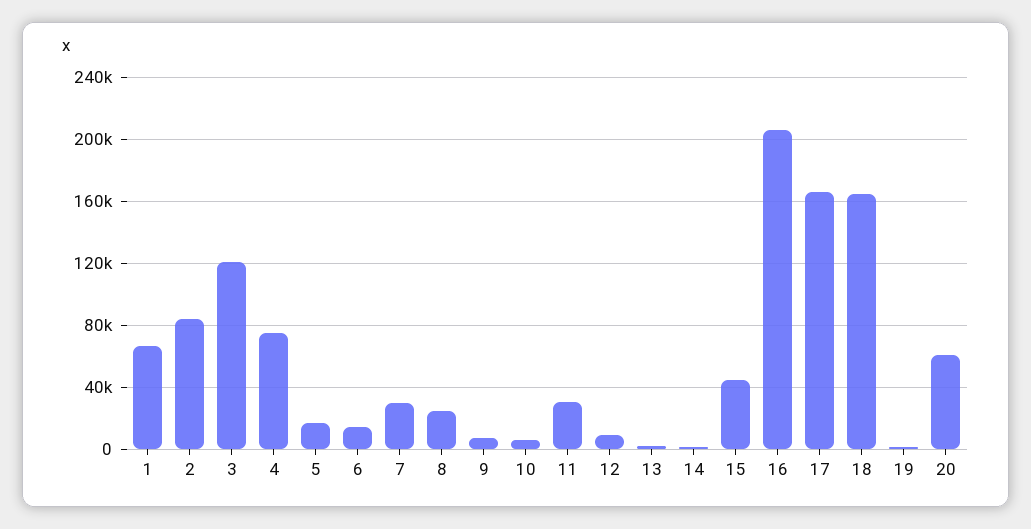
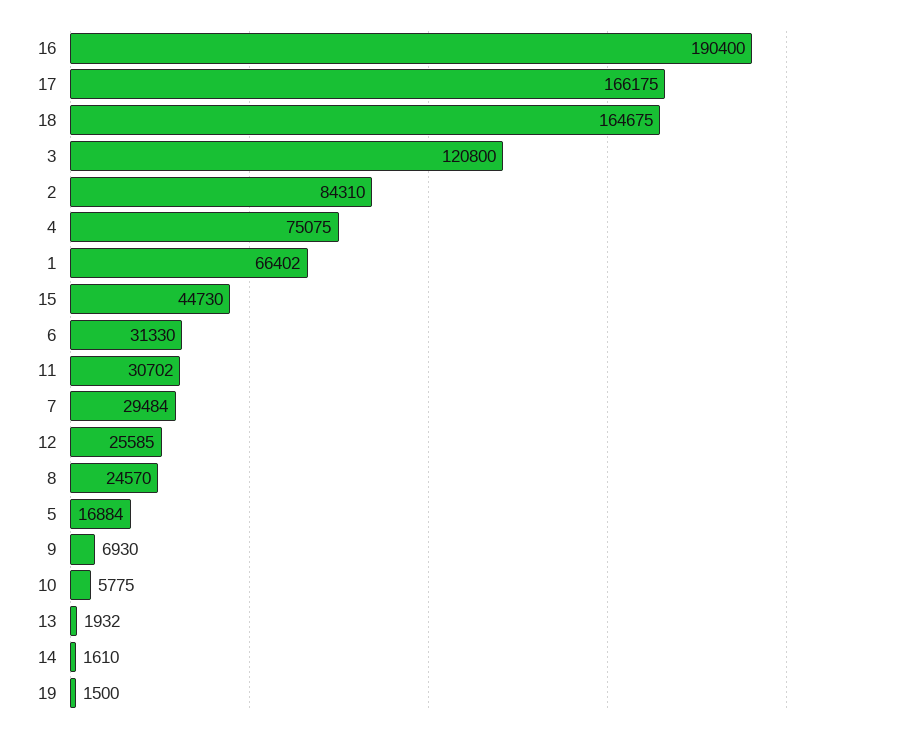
6: 15000 -> 31330
12: 10000 -> 25585
16: 205000 -> 190400
20: 60000 -> none

